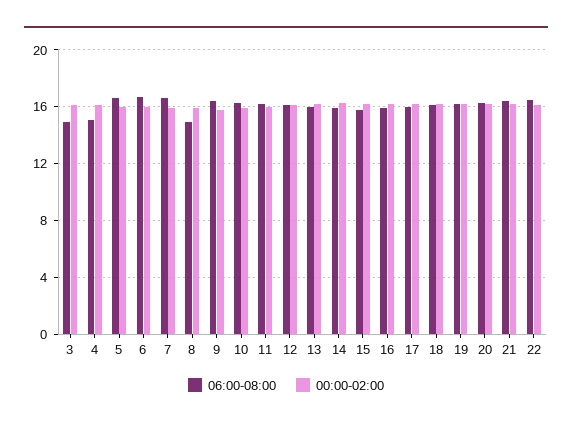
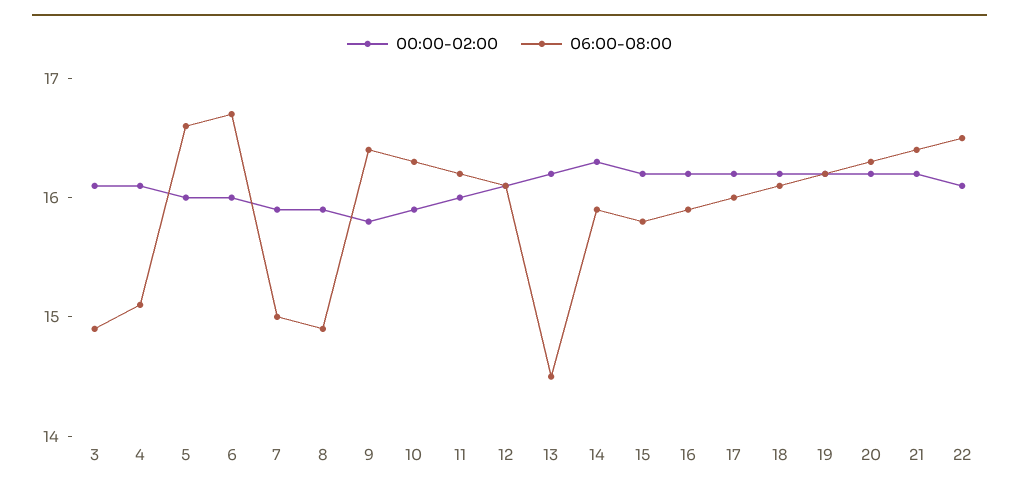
06:00-08:00, 7: 16.5 -> 15
06:00-08:00, 13: 16 -> 14.5

